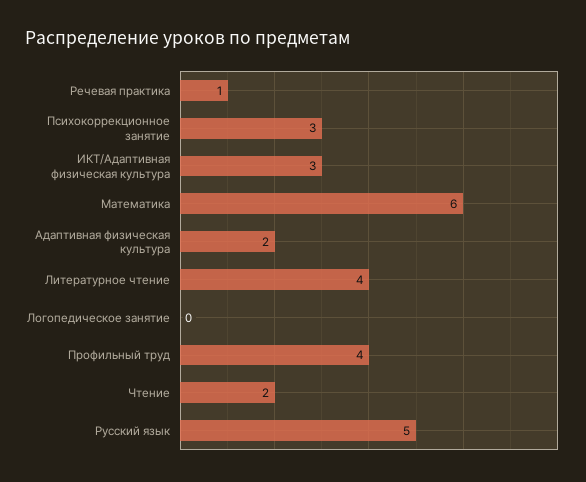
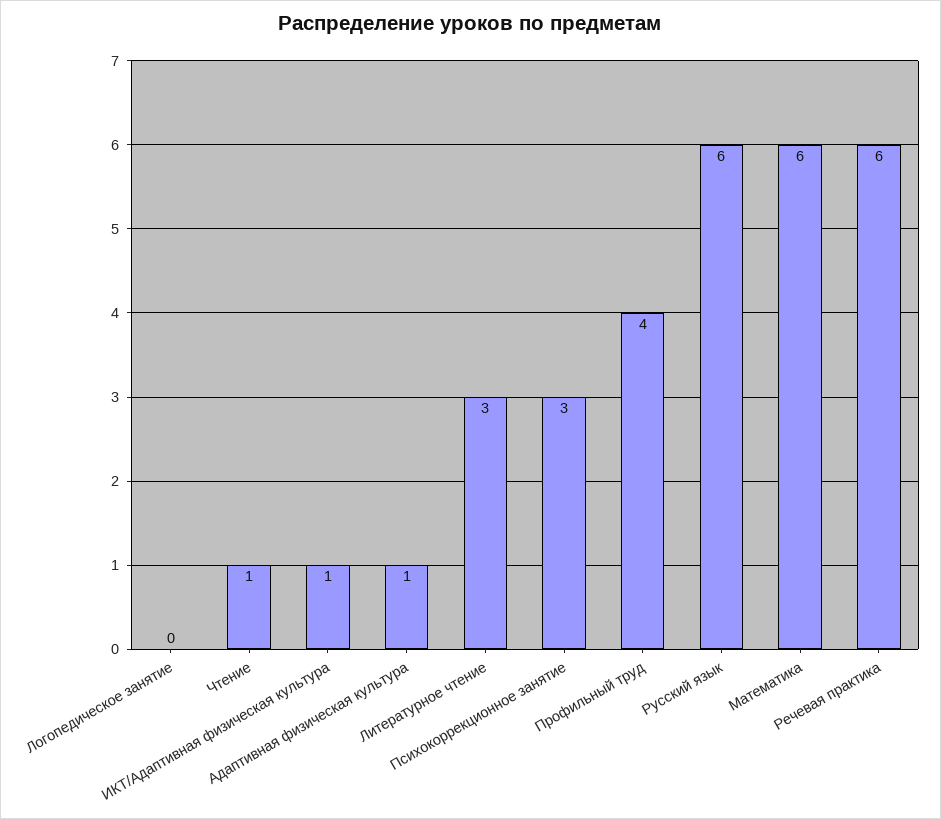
Речевая практика: 1 -> 6
ИКТ/Адаптивная физическая культура: 3 -> 1
Адаптивная физическая культура: 2 -> 1
Литературное чтение: 4 -> 3
Чтение: 2 -> 1
Русский язык: 5 -> 6

